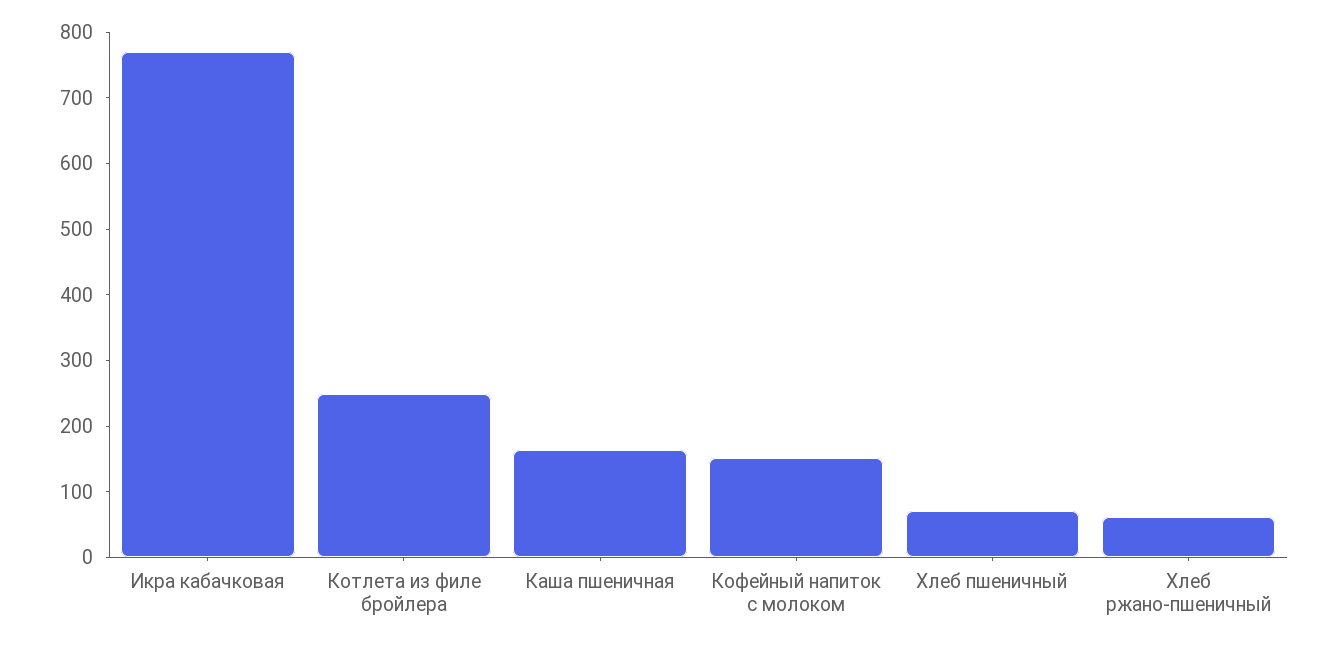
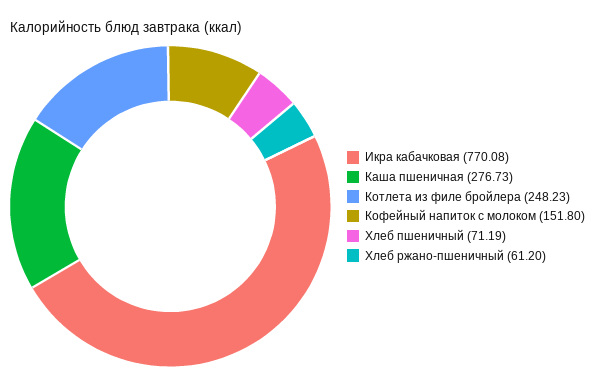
Каша пшеничная: 160 -> 276.73

